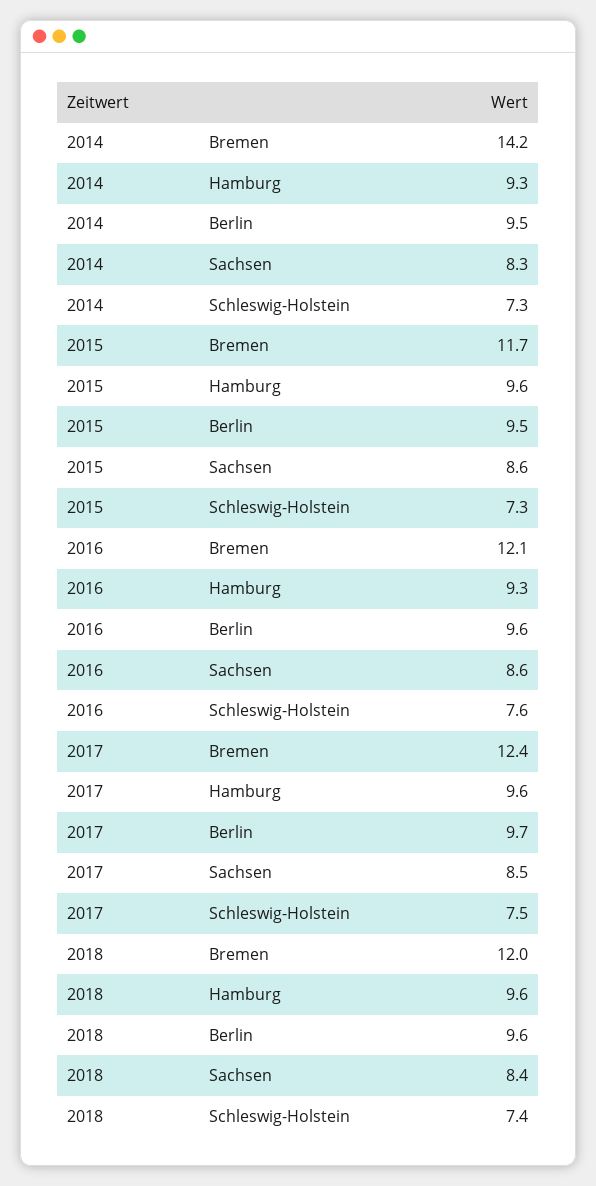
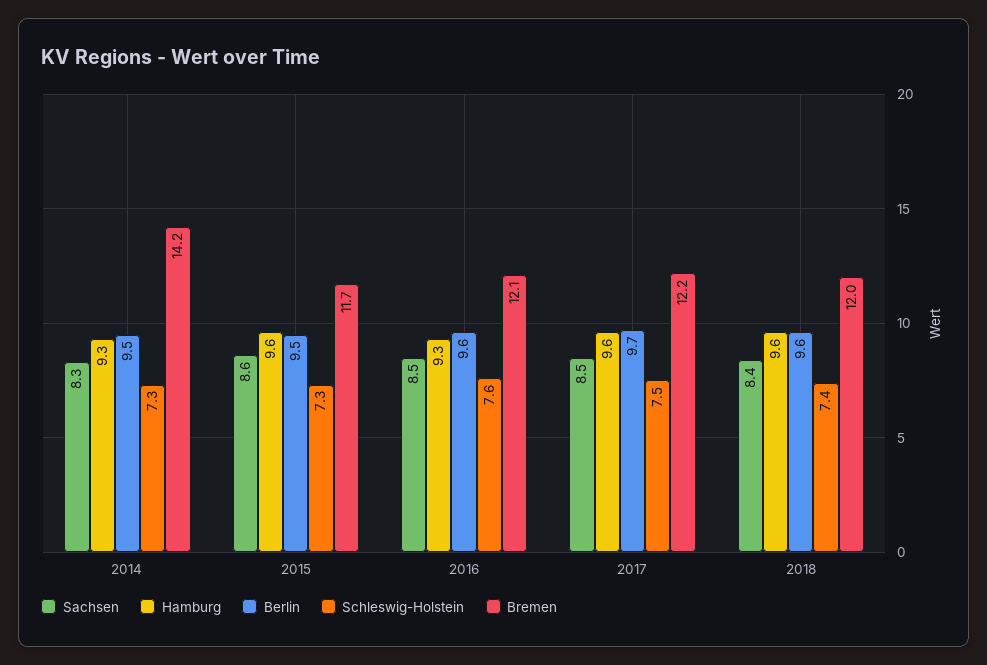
Sachsen, 2016: 8.6 -> 8.5
Bremen, 2017: 12.4 -> 12.2

